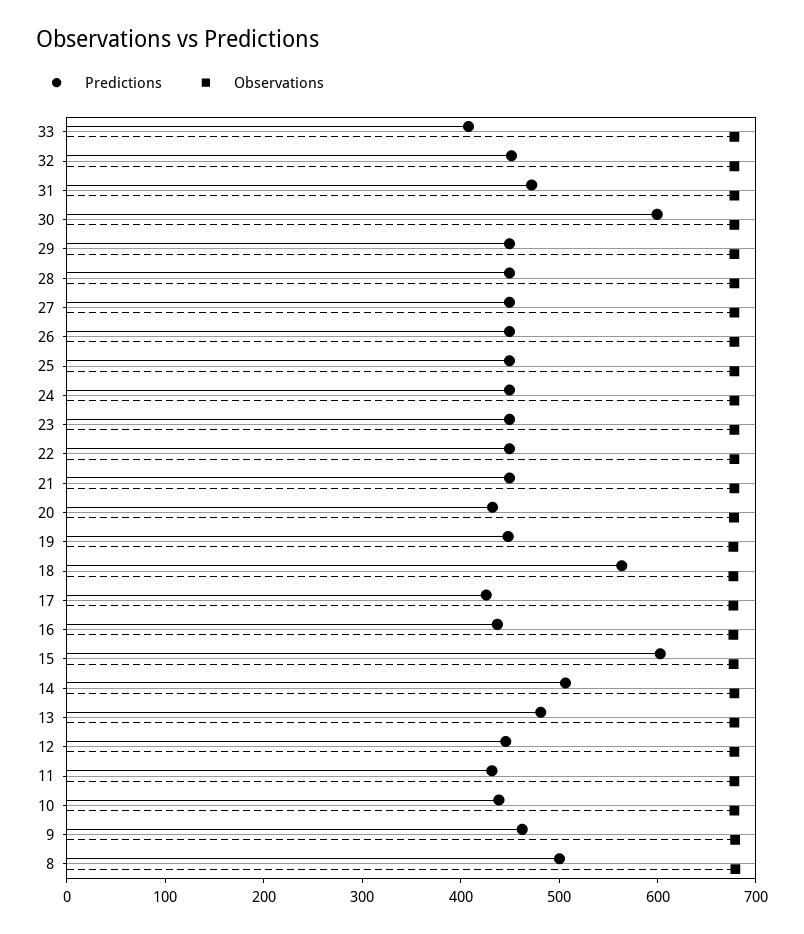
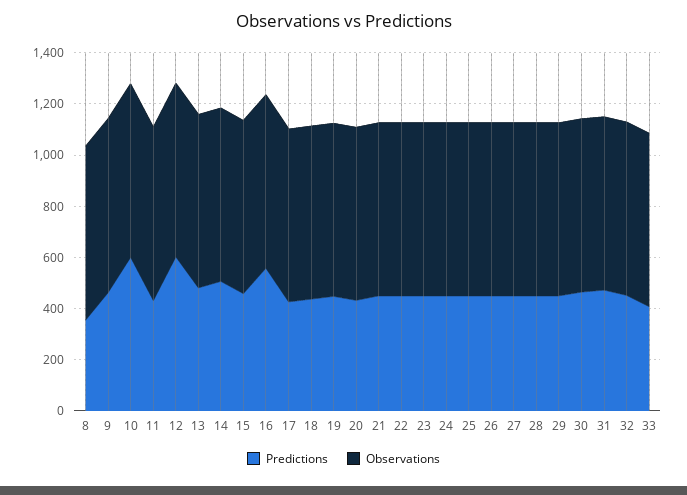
Predictions, 30: 600 -> 450
Predictions, 18: 560 -> 450
Predictions, 16: 440 -> 550
Predictions, 15: 600 -> 450
Predictions, 12: 440 -> 600
Predictions, 10: 440 -> 600
Predictions, 8: 500 -> 350

